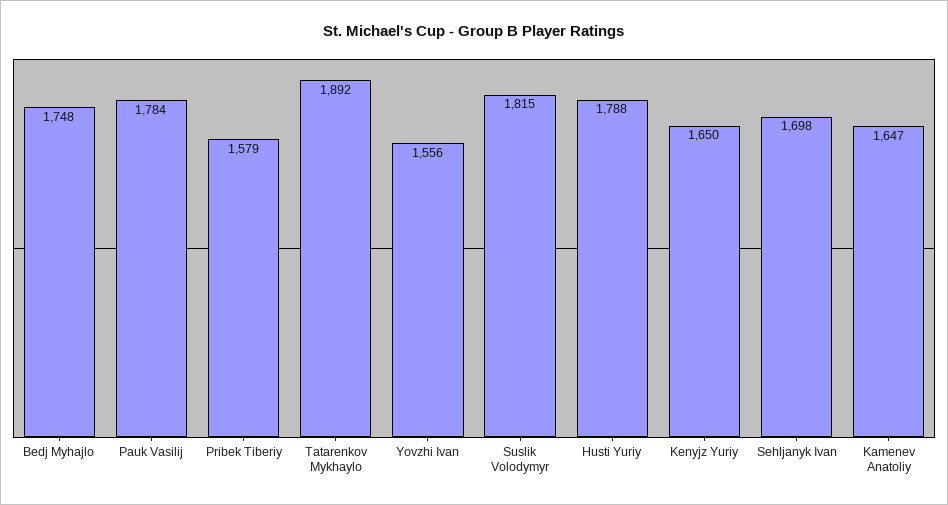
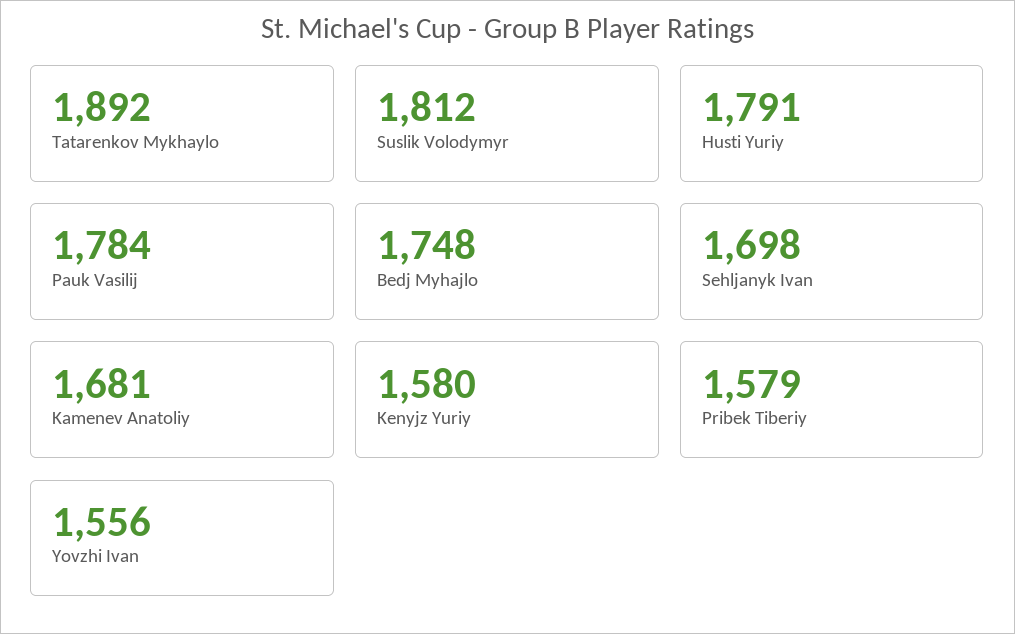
Suslik Volodymyr: 1815 -> 1812
Husti Yuriy: 1788 -> 1791
Kenyjz Yuriy: 1650 -> 1580
Kamenev Anatoliy: 1647 -> 1681

